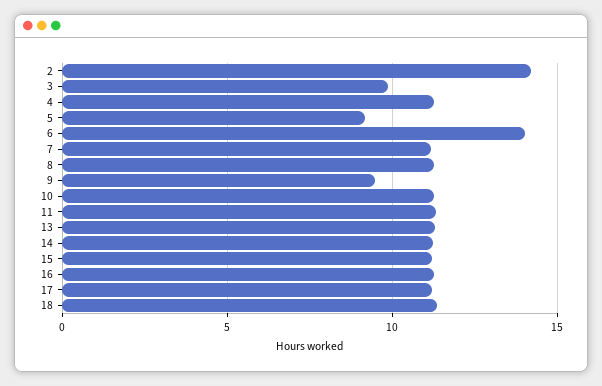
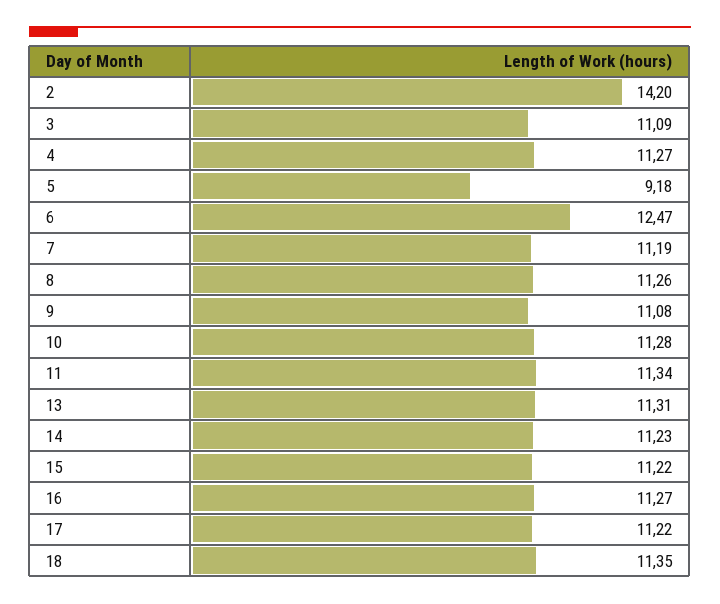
3: 10 -> 11.09
6: 14 -> 12.47
9: 9.5 -> 11.08

